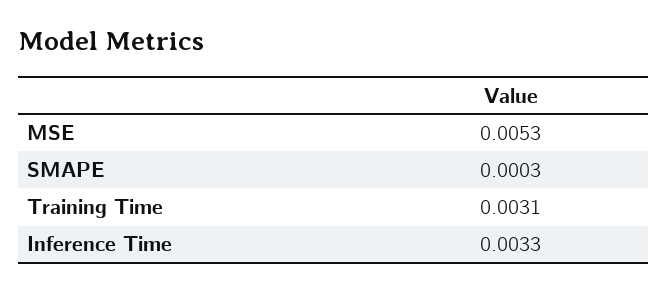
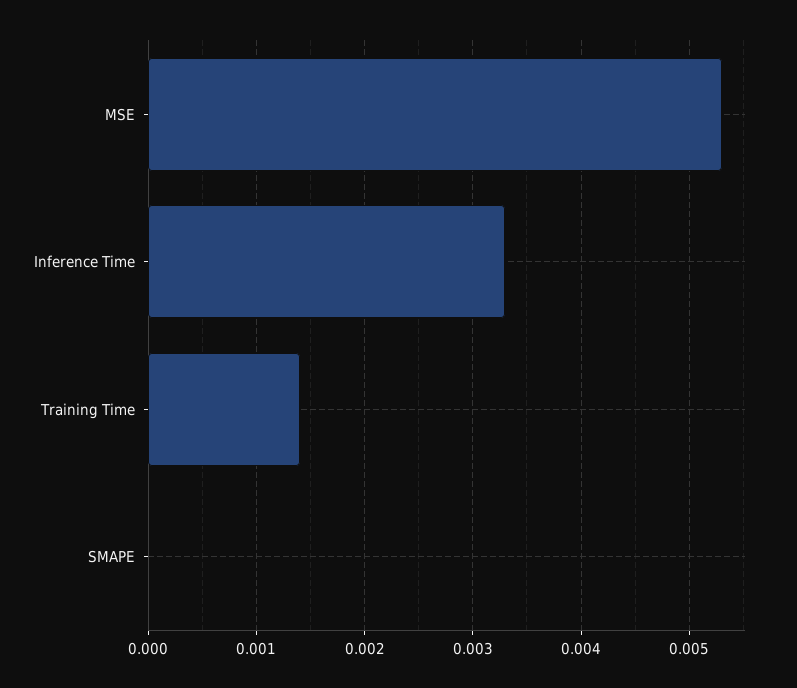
SMAPE: 0.0003 -> 0
Training Time: 0.0031 -> 0.0014

